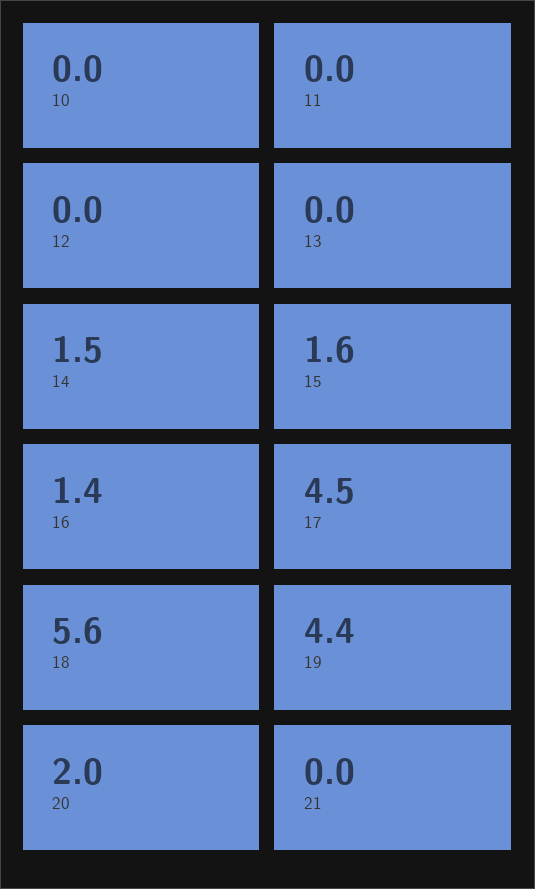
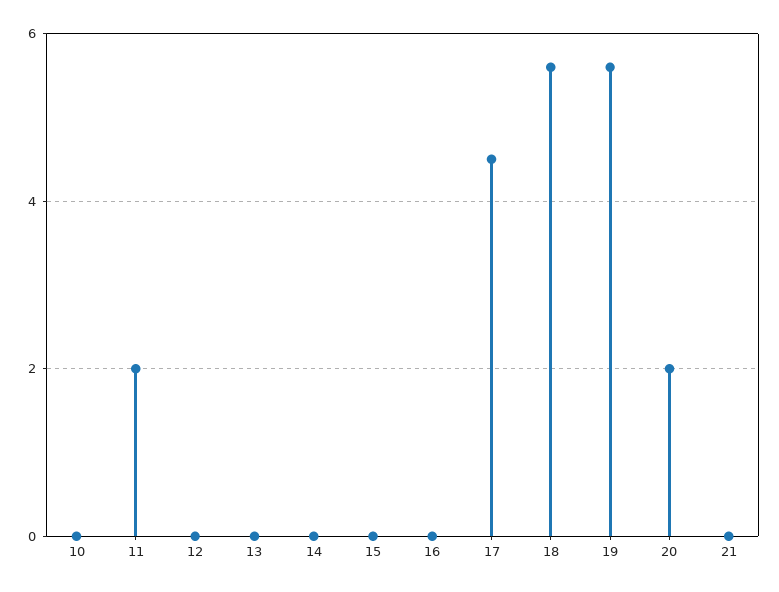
11: 0 -> 2
14: 1.5 -> 0
15: 1.6 -> 0
16: 1.4 -> 0
19: 4.4 -> 5.5

